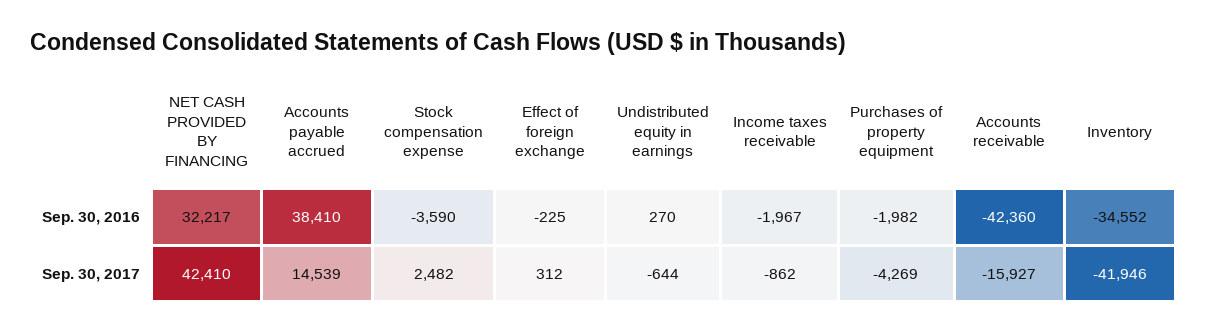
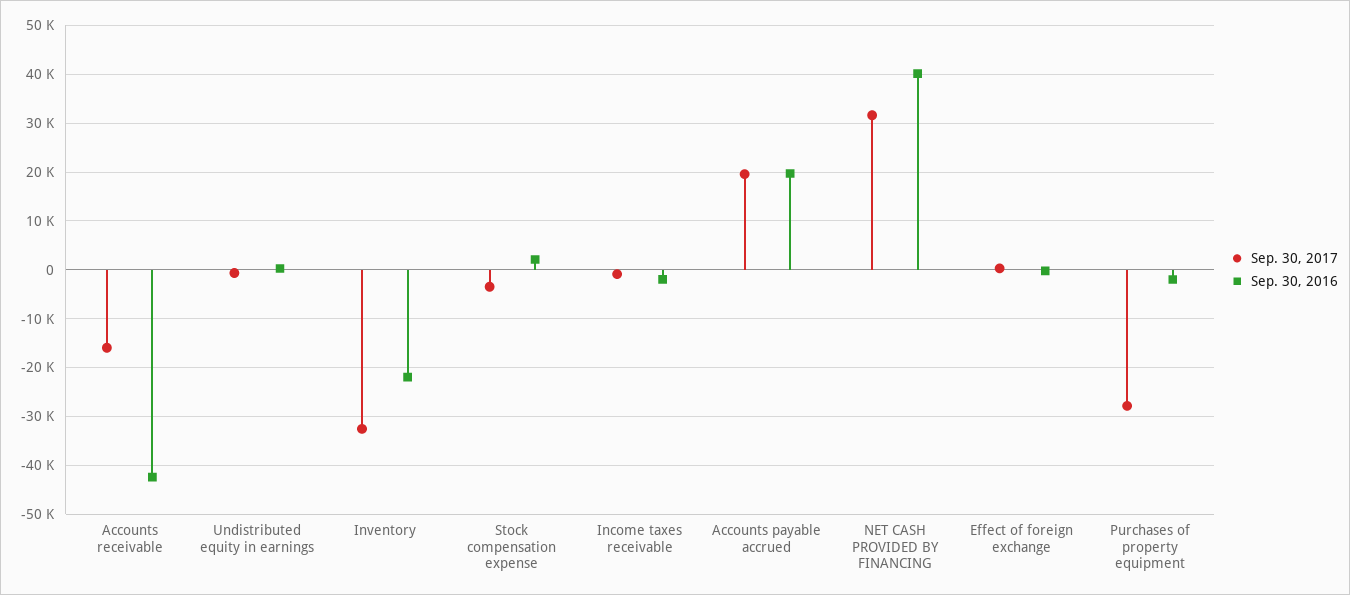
Sep. 30, 2016, NET CASH PROVIDED BY FINANCING: 32217 -> 40000
Sep. 30, 2016, Accounts payable accrued: 38410 -> 20000
Sep. 30, 2016, Stock compensation expense: -3590 -> 2000
Sep. 30, 2016, Inventory: -34552 -> -22000
Sep. 30, 2017, NET CASH PROVIDED BY FINANCING: 42410 -> 32000
Sep. 30, 2017, Accounts payable accrued: 14539 -> 20000
Sep. 30, 2017, Stock compensation expense: 2482 -> -4000
Sep. 30, 2017, Purchases of property equipment: -4269 -> -28000
Sep. 30, 2017, Inventory: -41946 -> -32000

